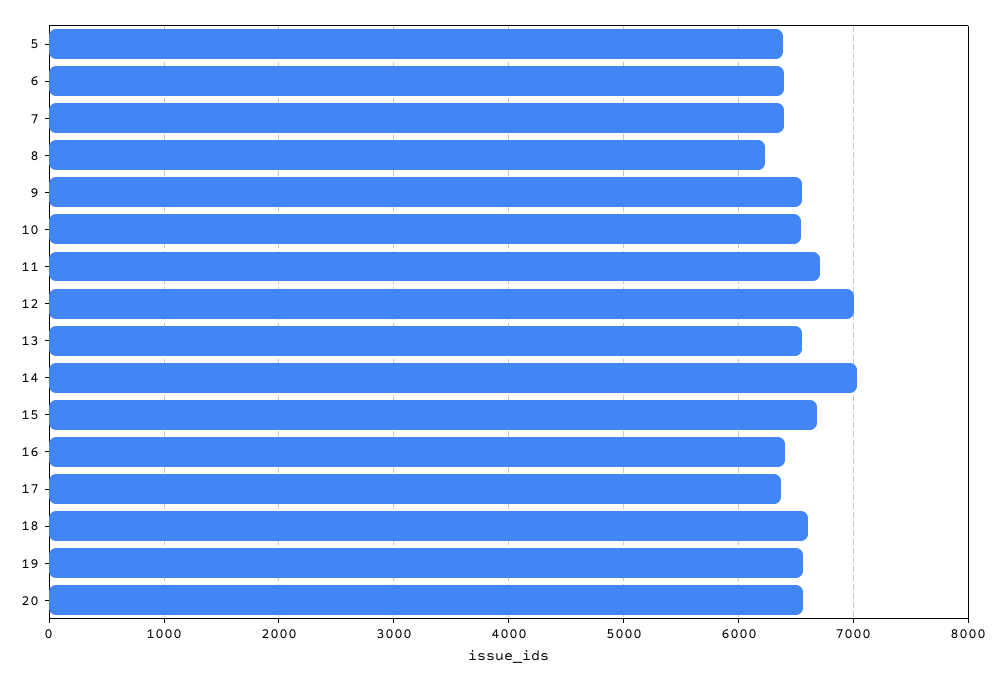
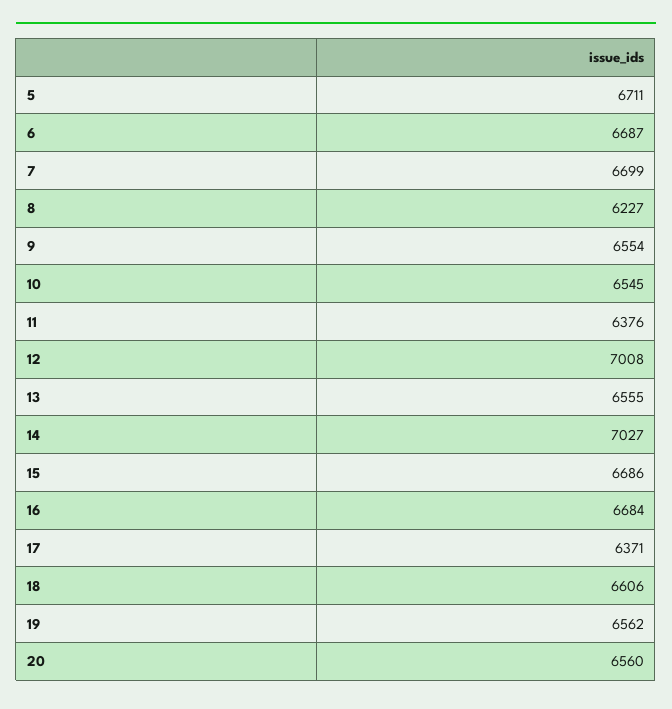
5: 6400 -> 6711
6: 6400 -> 6687
7: 6400 -> 6699
11: 6700 -> 6376
16: 6400 -> 6684

